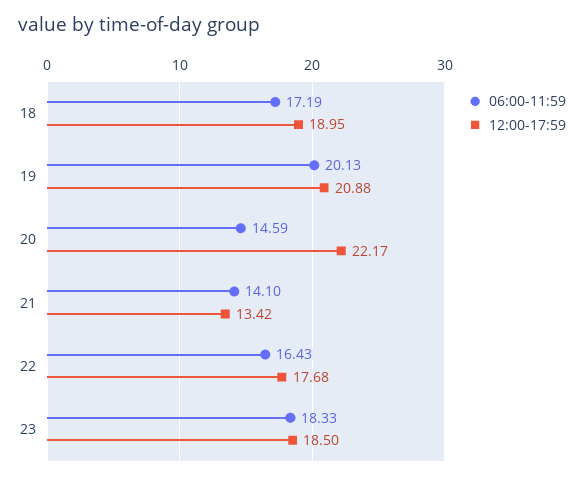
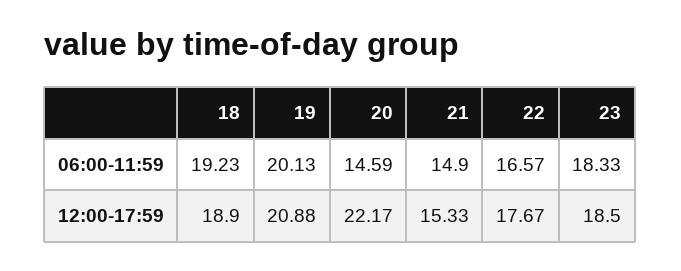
06:00-11:59, 18: 17.19 -> 19.23
12:00-17:59, 18: 18.95 -> 18.9
06:00-11:59, 21: 14.1 -> 14.9
12:00-17:59, 21: 13.42 -> 15.33
06:00-11:59, 22: 16.43 -> 16.57
12:00-17:59, 22: 17.68 -> 17.67

